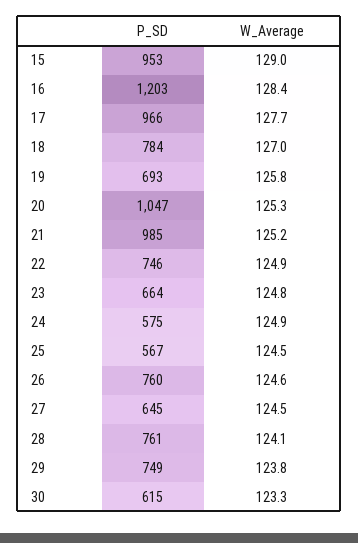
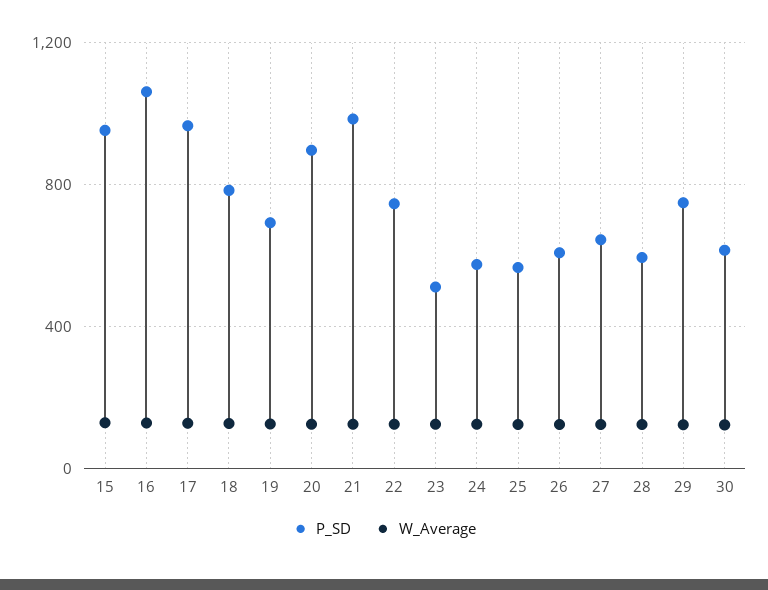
P_SD, 16: 1203 -> 1050
P_SD, 20: 1047 -> 900
P_SD, 23: 664 -> 500
P_SD, 26: 760 -> 600
P_SD, 28: 761 -> 600

